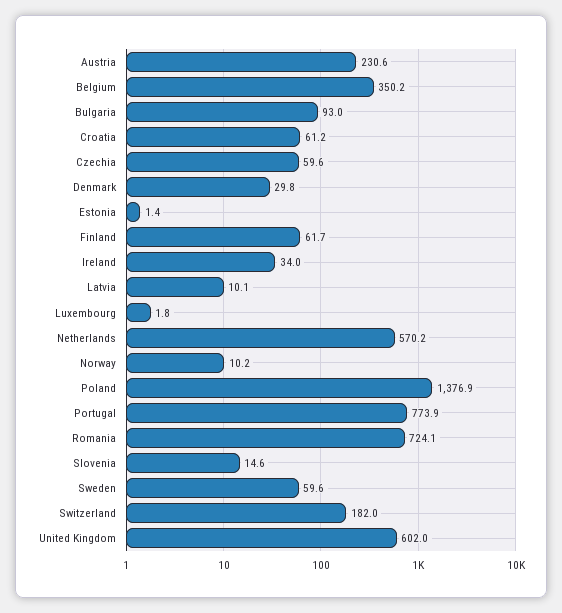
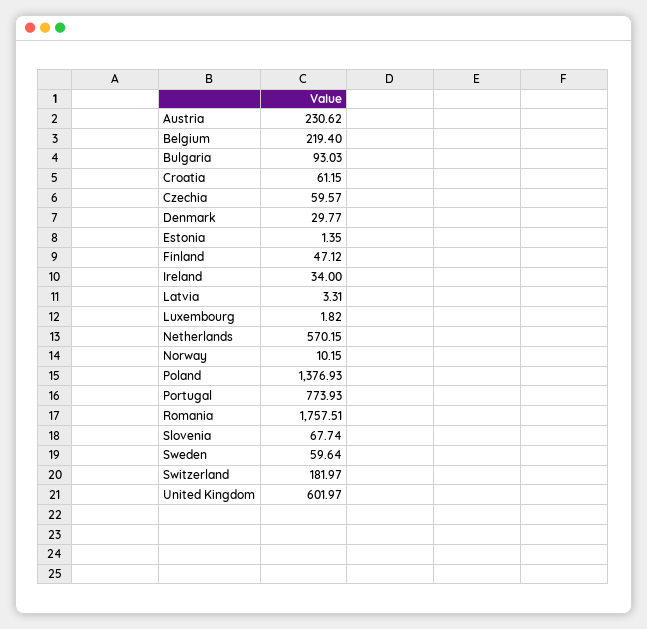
Belgium: 350.2 -> 219.4
Finland: 61.7 -> 47.12
Latvia: 10.1 -> 3.31
Romania: 724.1 -> 1757.51
Slovenia: 14.6 -> 67.74

